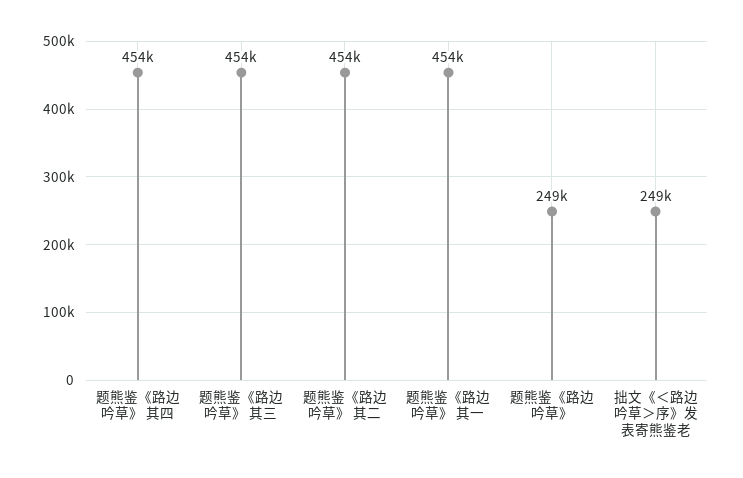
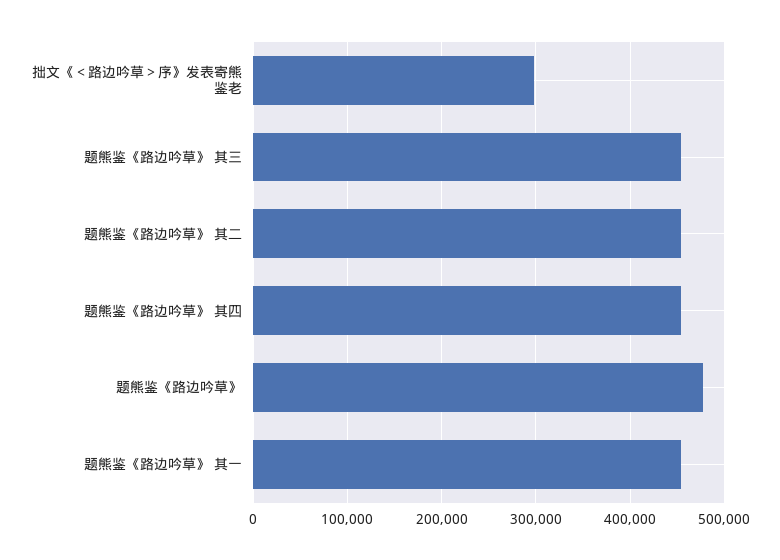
题熊鉴《路边吟草》: 249000 -> 480000
拙文《＜路边吟草＞序》发表寄熊鉴老: 249000 -> 300000

